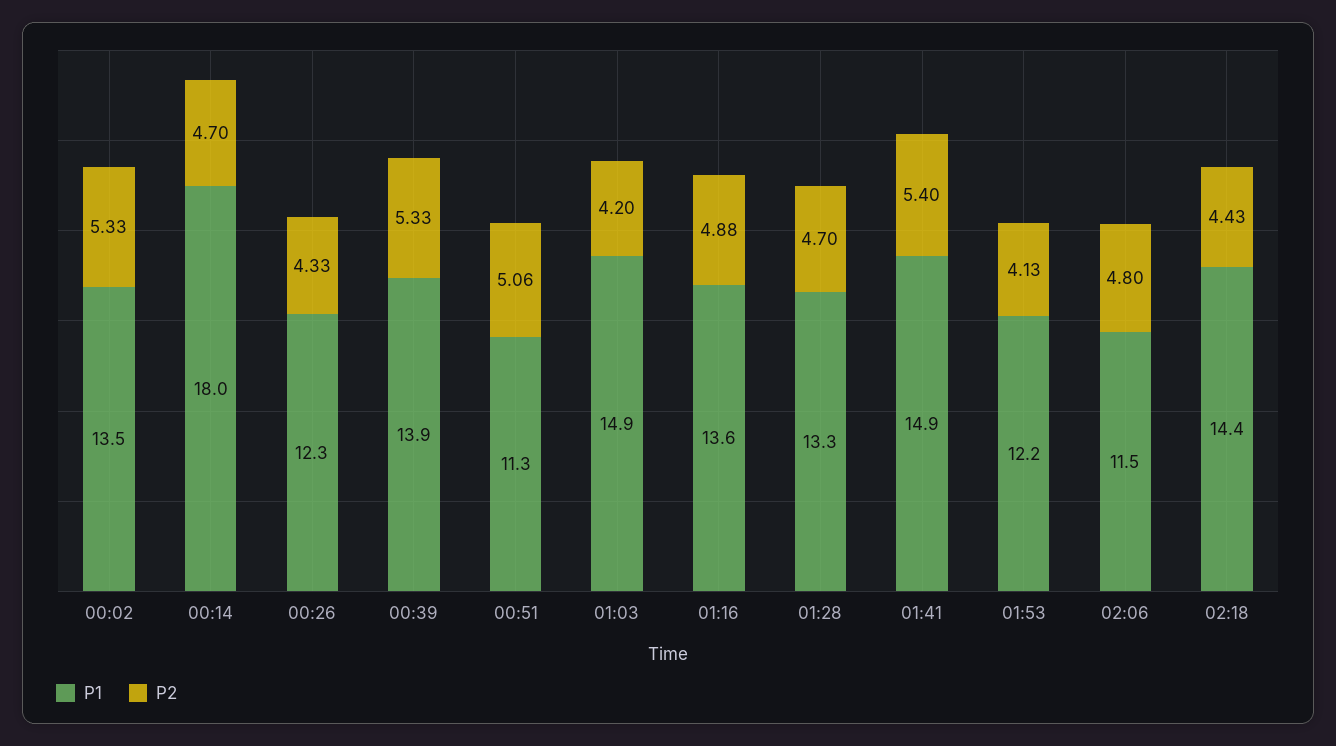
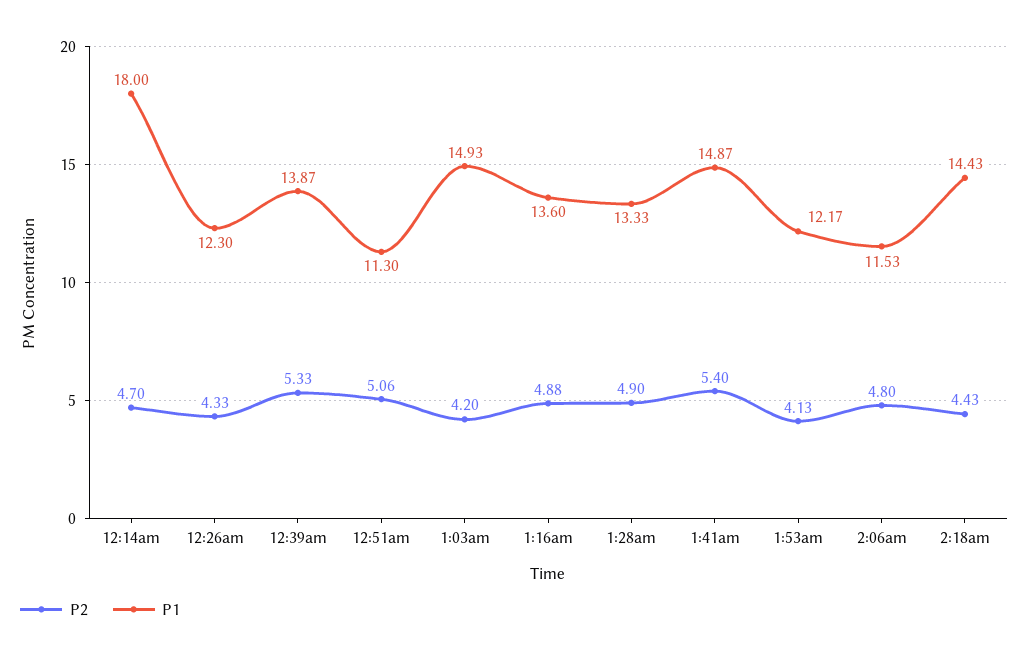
P1, 00:02: 13.5 -> none
P2, 00:02: 5.33 -> none
P2, 01:28: 4.7 -> 4.9

